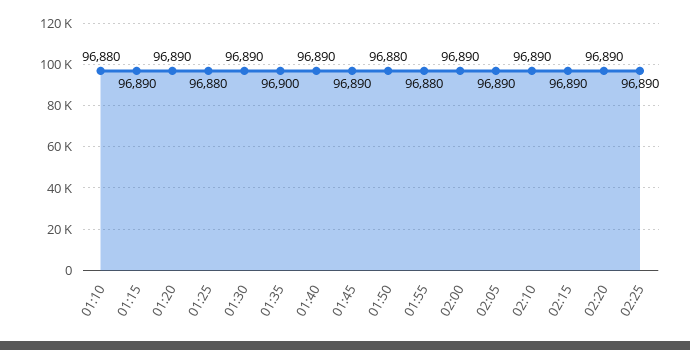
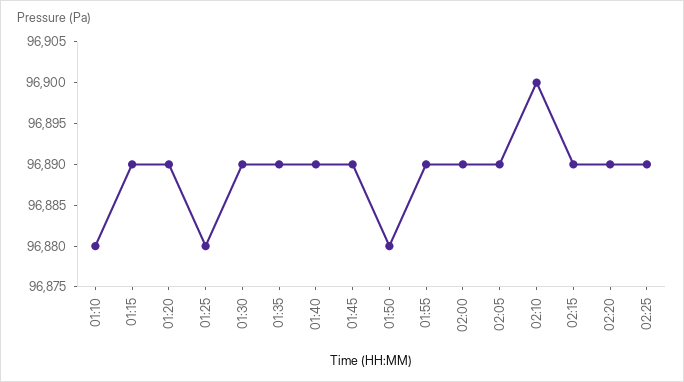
01:35: 96900 -> 96890
01:55: 96880 -> 96890
02:10: 96890 -> 96900

